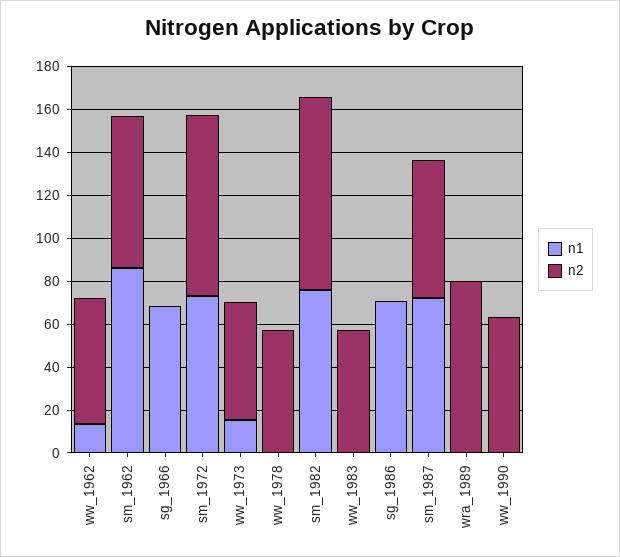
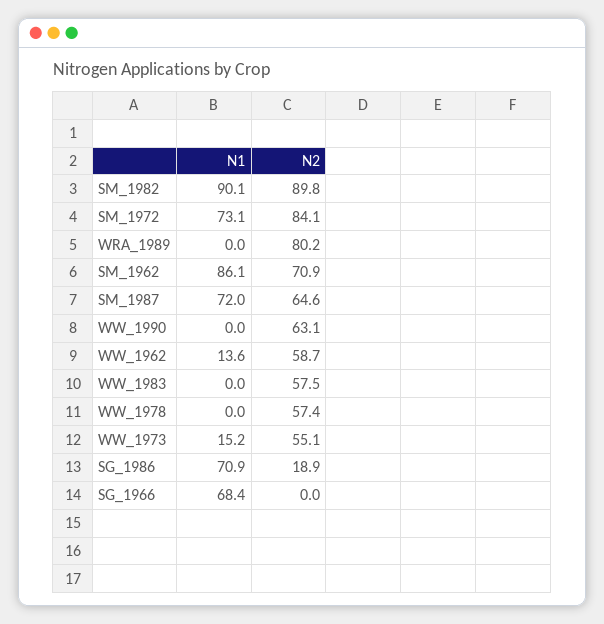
n1, sm_1982: 75 -> 90.1
n2, sg_1986: 0 -> 18.9

